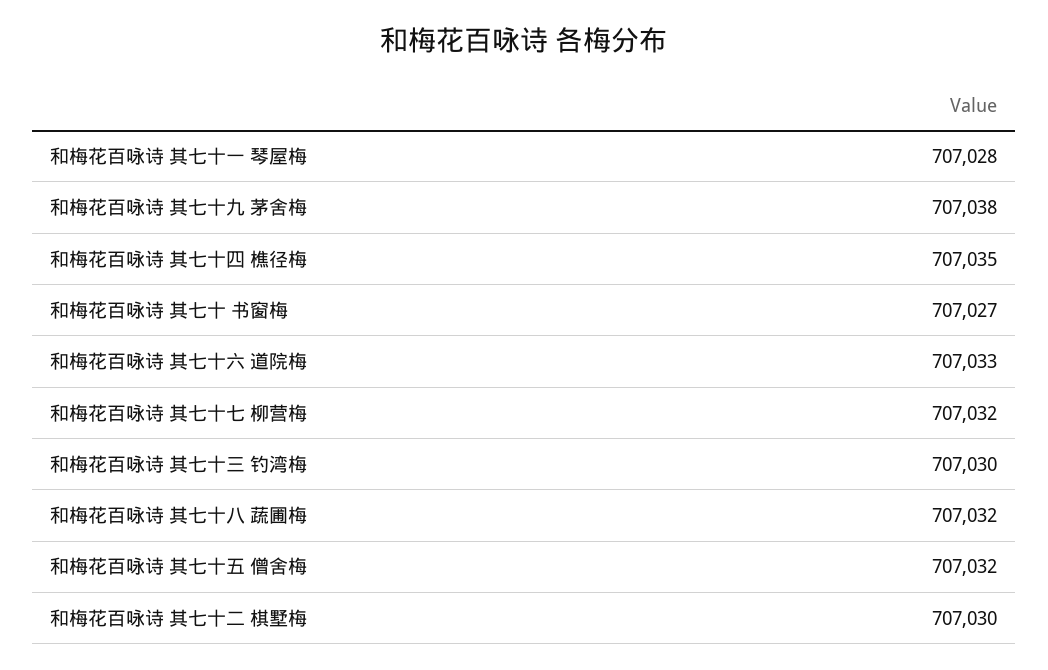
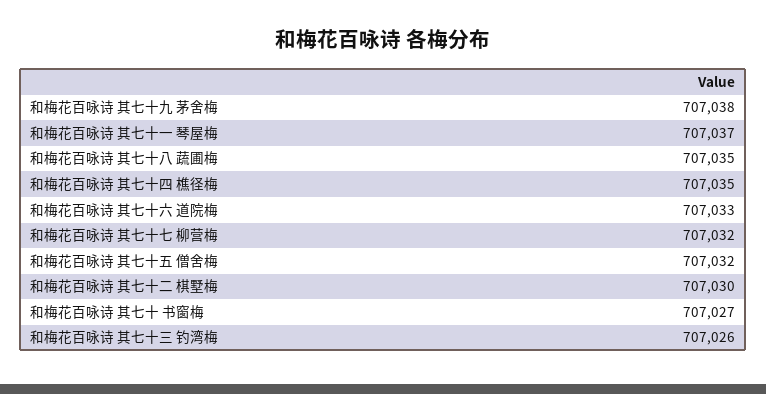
和梅花百咏诗 其七十一 琴屋梅: 707028 -> 707037
和梅花百咏诗 其七十三 钓湾梅: 707030 -> 707026
和梅花百咏诗 其七十八 蔬圃梅: 707032 -> 707035

